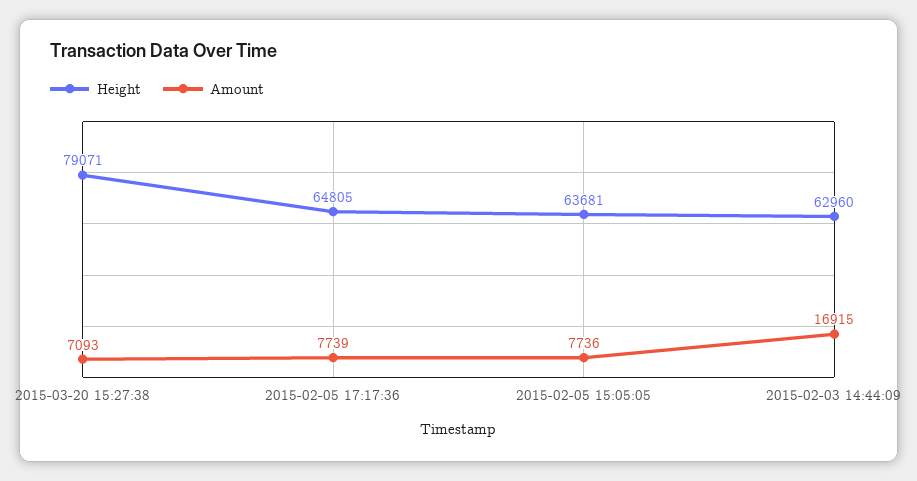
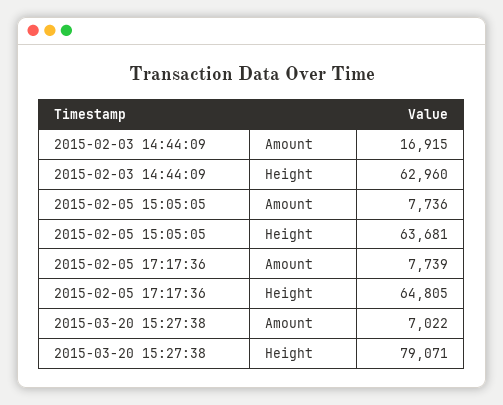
Amount, 2015-03-20 15:27:38: 7093 -> 7022

